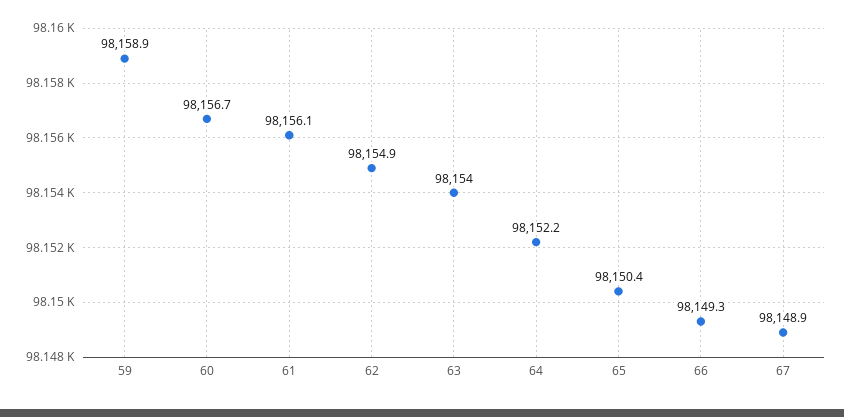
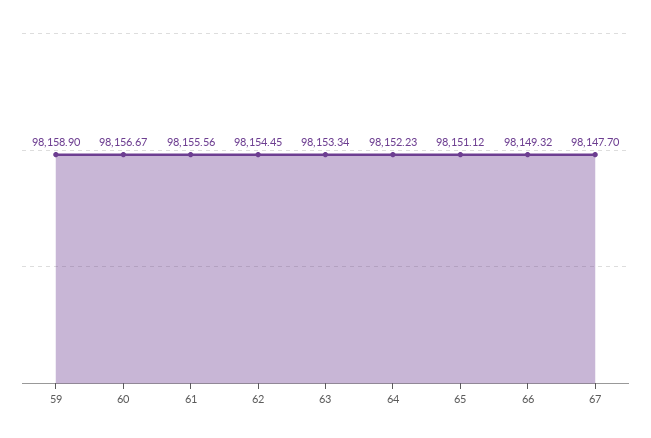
61: 98156.1 -> 98155.56
62: 98154.9 -> 98154.45
63: 98154 -> 98153.34
65: 98150.4 -> 98151.12
67: 98148.9 -> 98147.7

